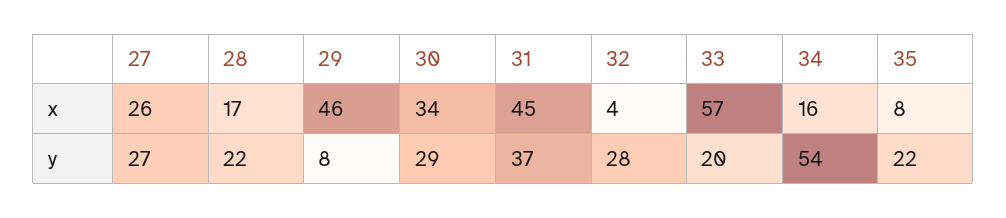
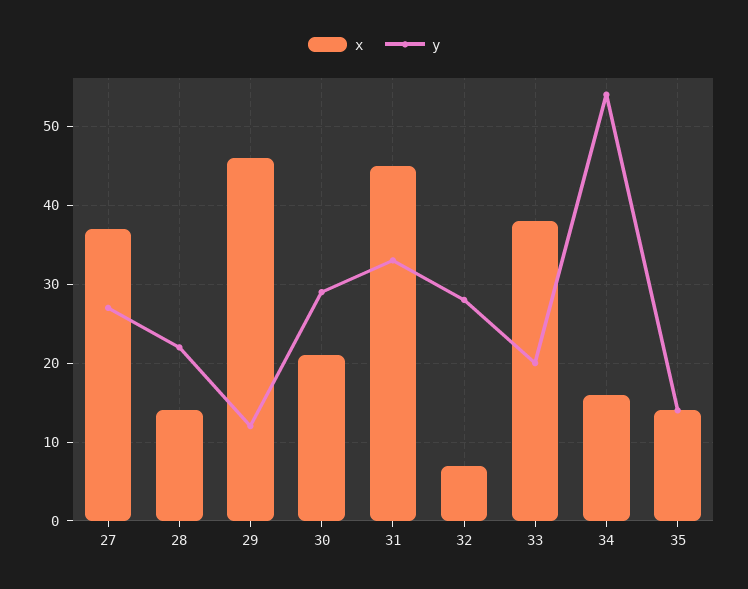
x, 27: 26 -> 37
x, 28: 17 -> 14
x, 30: 34 -> 21
x, 32: 4 -> 7
x, 33: 57 -> 38
x, 35: 8 -> 14
y, 29: 8 -> 12
y, 31: 37 -> 33
y, 35: 22 -> 14

